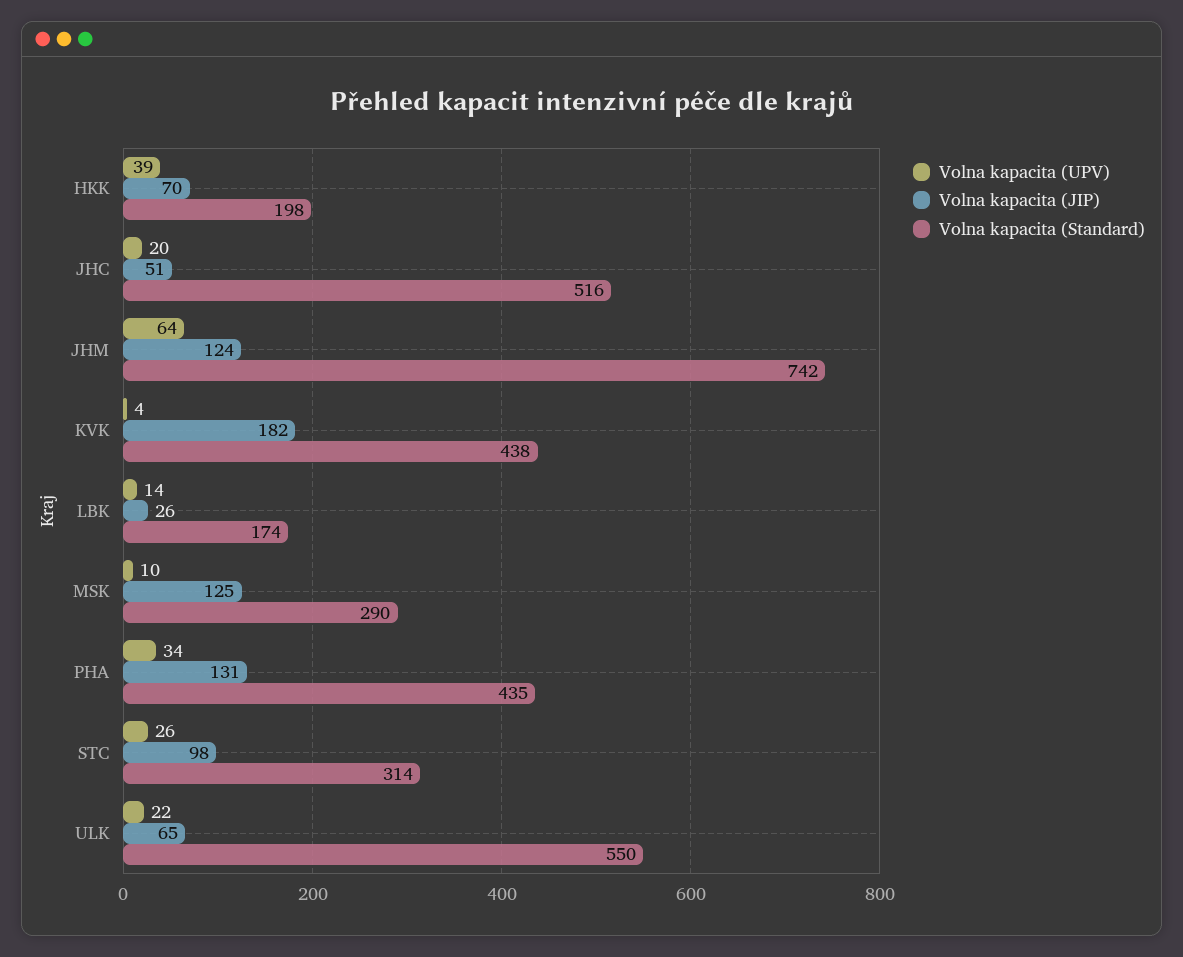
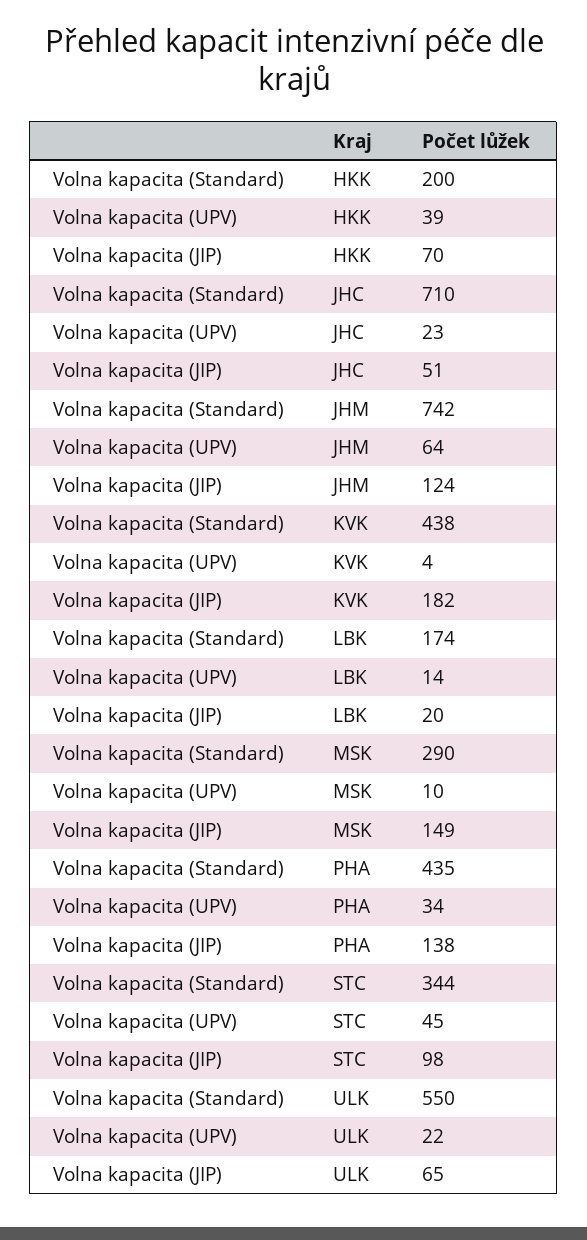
Volna kapacita (Standard), HKK: 198 -> 200
Volna kapacita (UPV), JHC: 20 -> 23
Volna kapacita (Standard), JHC: 516 -> 710
Volna kapacita (JIP), LBK: 26 -> 20
Volna kapacita (JIP), MSK: 125 -> 149
Volna kapacita (JIP), PHA: 131 -> 138
Volna kapacita (UPV), STC: 26 -> 45
Volna kapacita (Standard), STC: 314 -> 344

